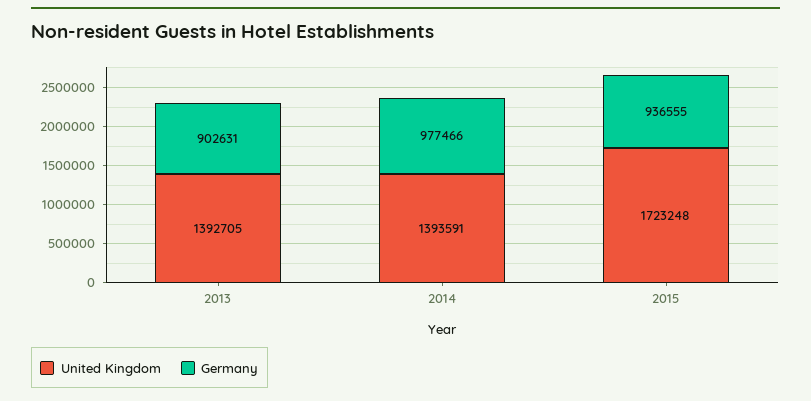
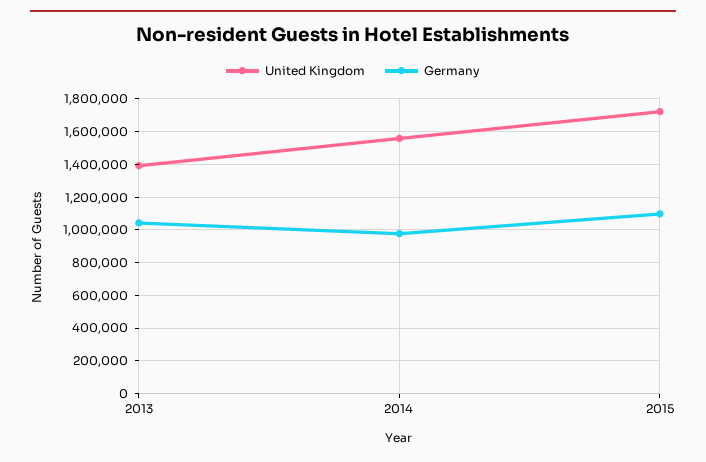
Germany, 2013: 902631 -> 1050000
United Kingdom, 2014: 1393591 -> 1550000
Germany, 2015: 936555 -> 1100000

